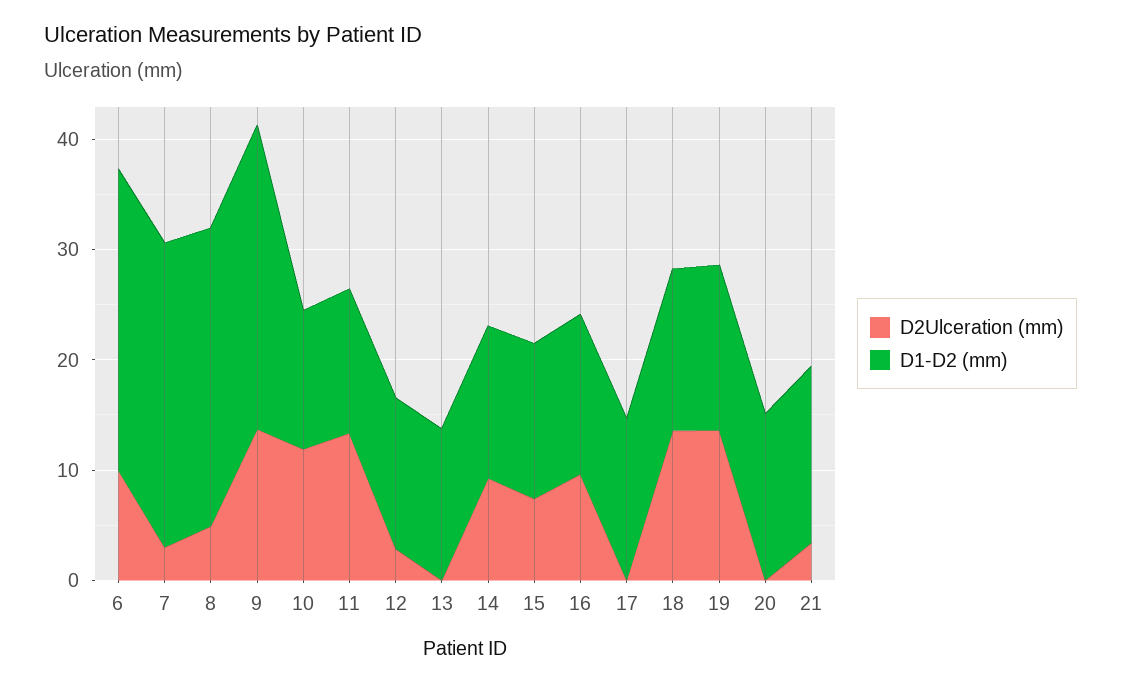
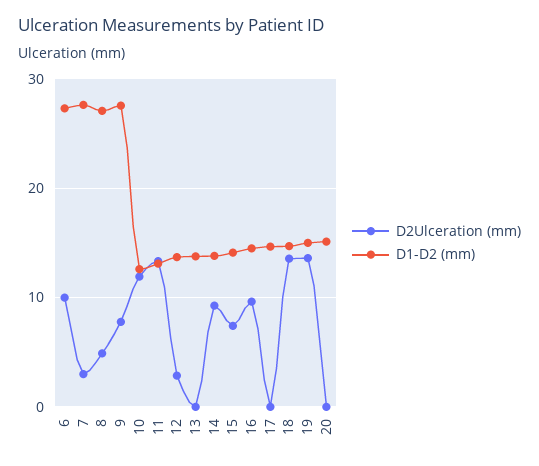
D2Ulceration (mm), 9: 14 -> 8
D2Ulceration (mm), 21: 4 -> none
D1-D2 (mm), 21: 16 -> none

